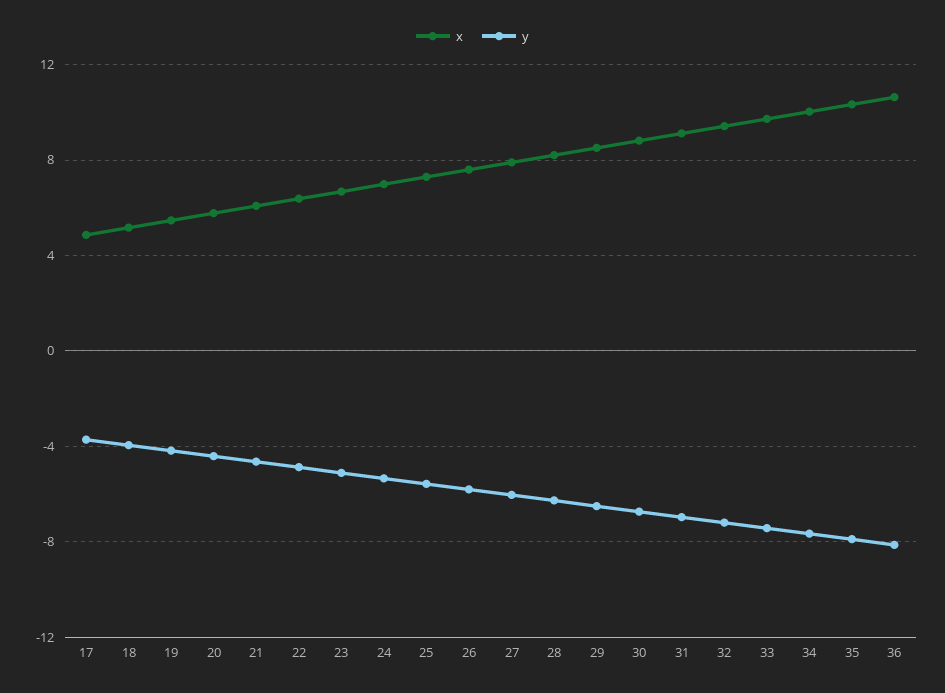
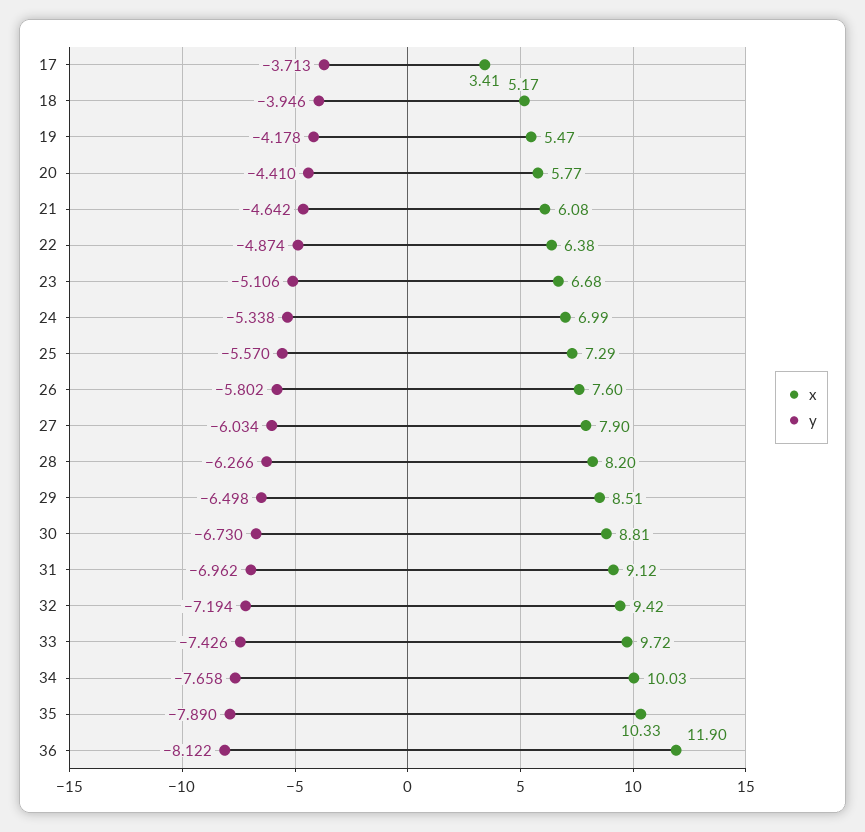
x, 17: 5 -> 3.41
x, 36: 10.5 -> 11.9

